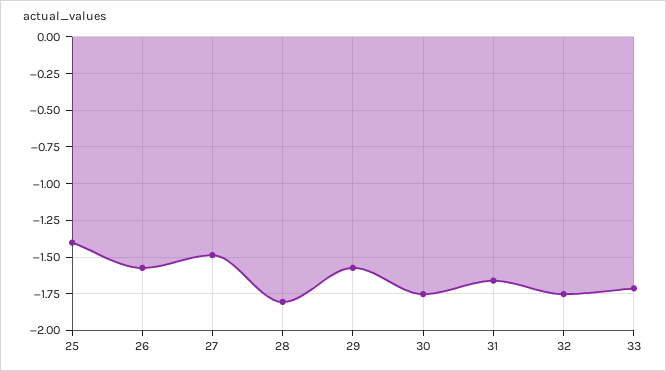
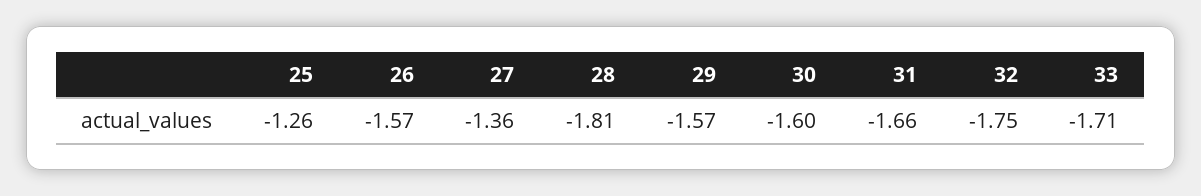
25: -1.4 -> -1.26
27: -1.5 -> -1.36
30: -1.75 -> -1.6

